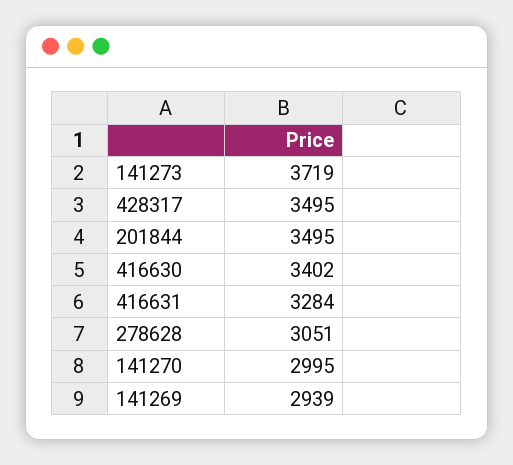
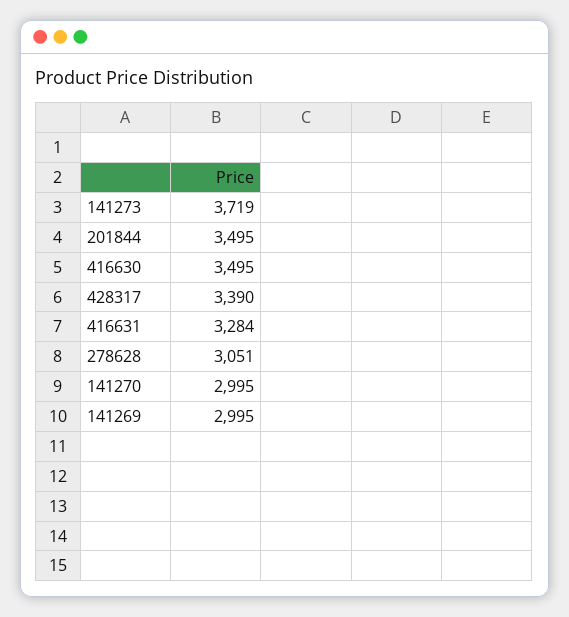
428317: 3495 -> 3390
416630: 3402 -> 3495
141269: 2939 -> 2995

